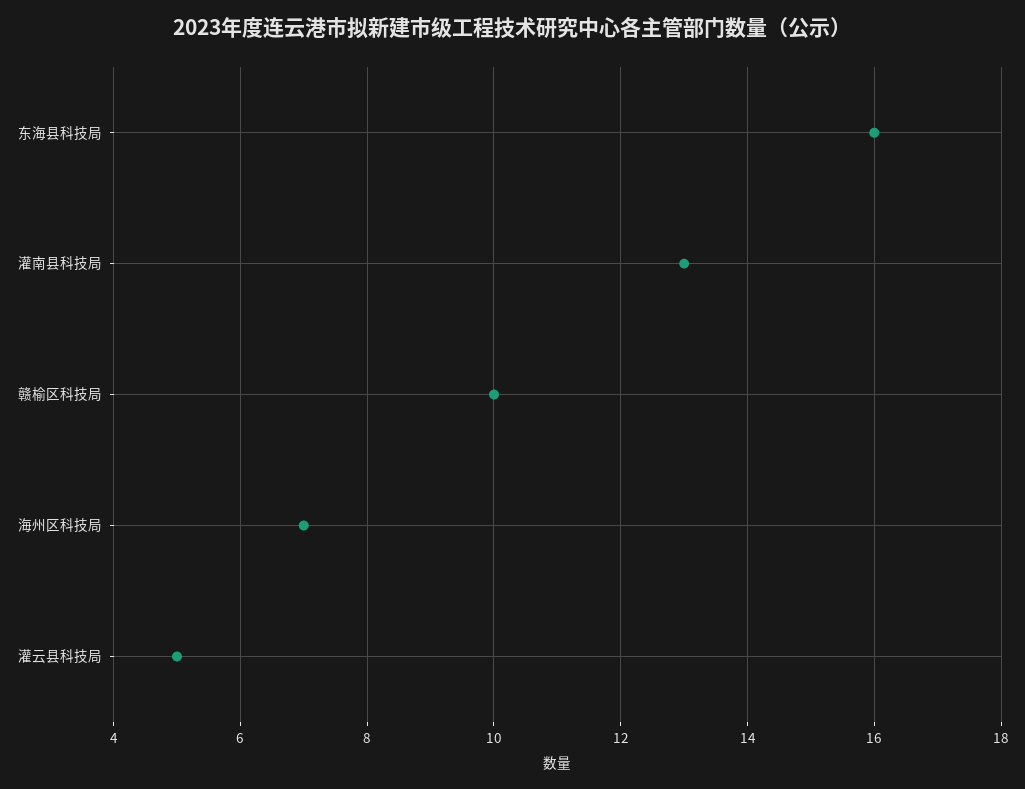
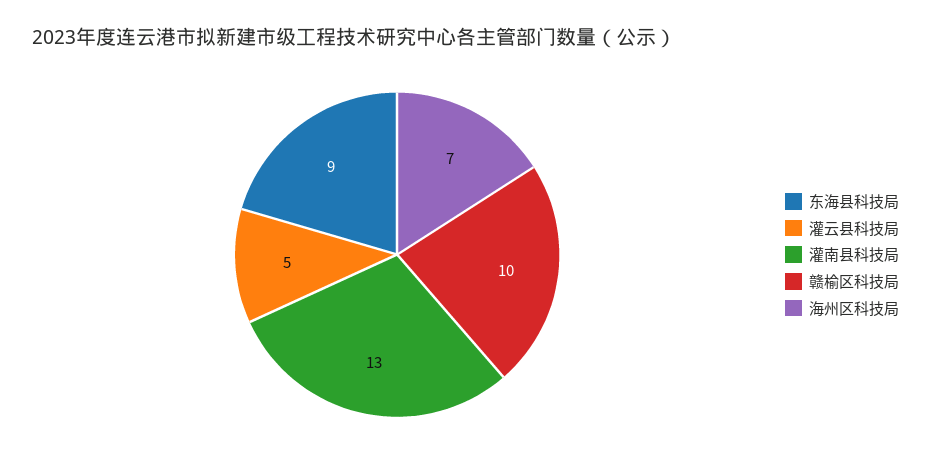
东海县科技局: 16 -> 9

